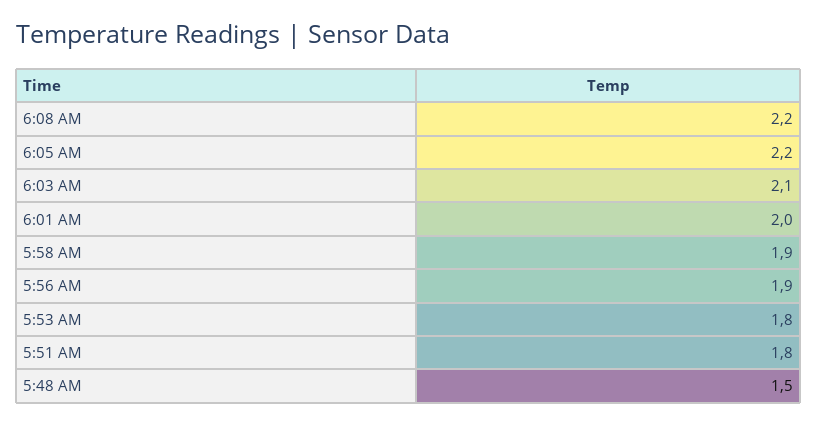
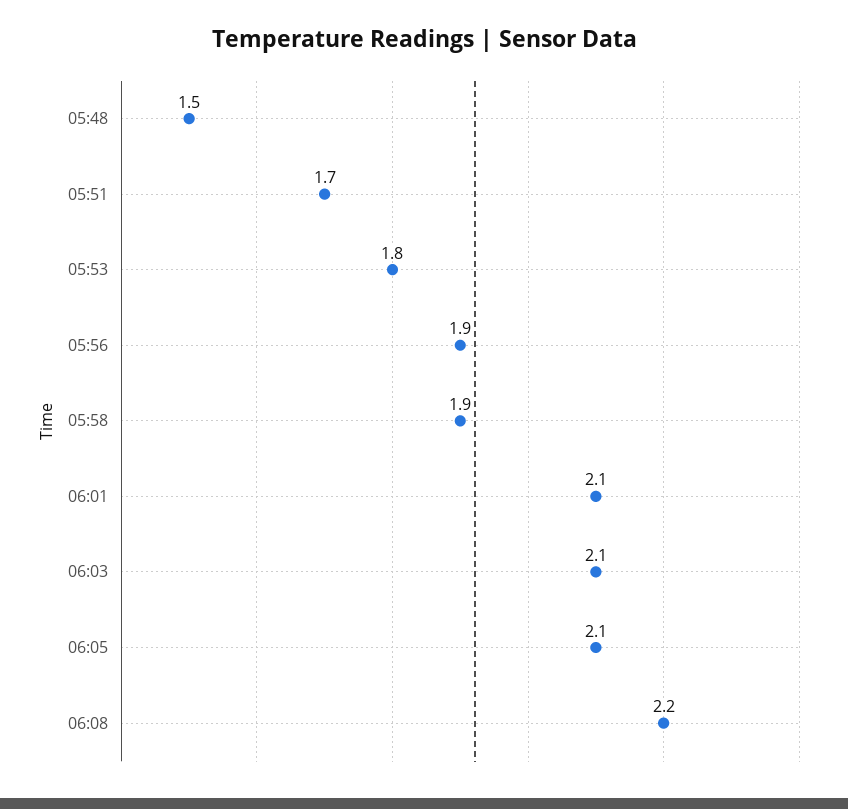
6:05 AM: 2.2 -> 2.1
6:01 AM: 2 -> 2.1
5:51 AM: 1.8 -> 1.7

